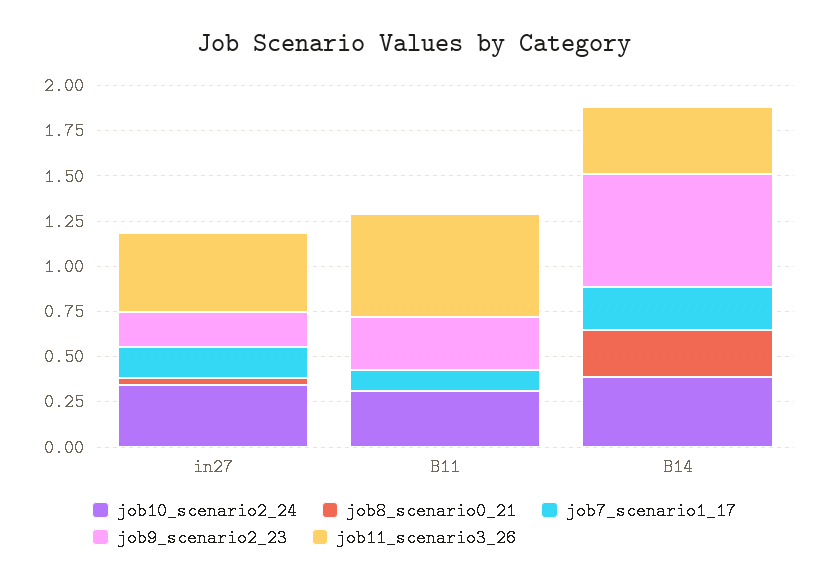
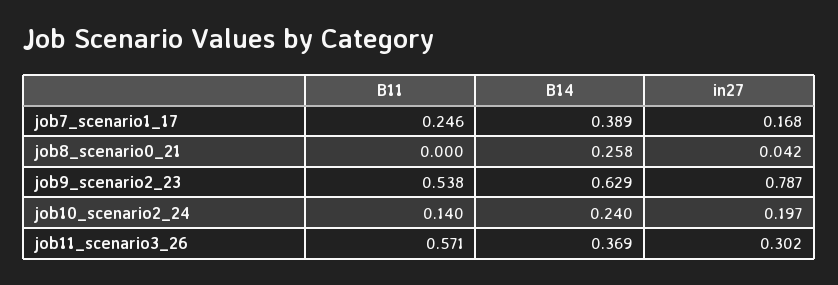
job10_scenario2_24, in27: 0.35 -> 0.197
job9_scenario2_23, in27: 0.2 -> 0.787
job11_scenario3_26, in27: 0.45 -> 0.302
job10_scenario2_24, B11: 0.3 -> 0.14
job7_scenario1_17, B11: 0.1 -> 0.246
job9_scenario2_23, B11: 0.3 -> 0.538
job10_scenario2_24, B14: 0.4 -> 0.24
job7_scenario1_17, B14: 0.25 -> 0.389

